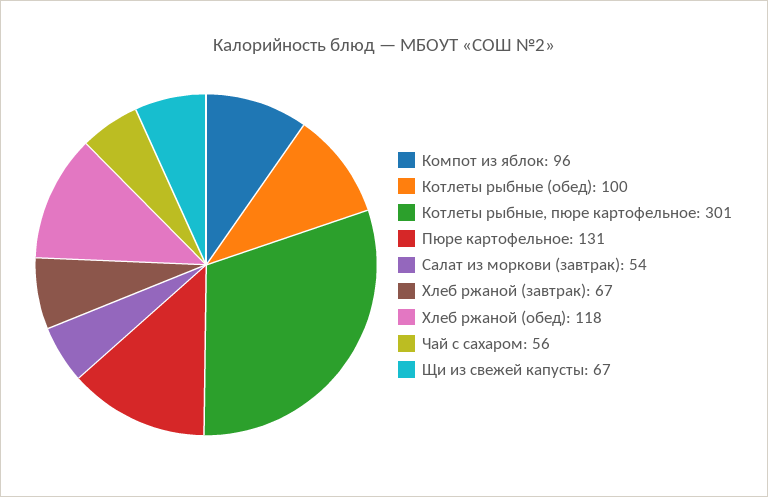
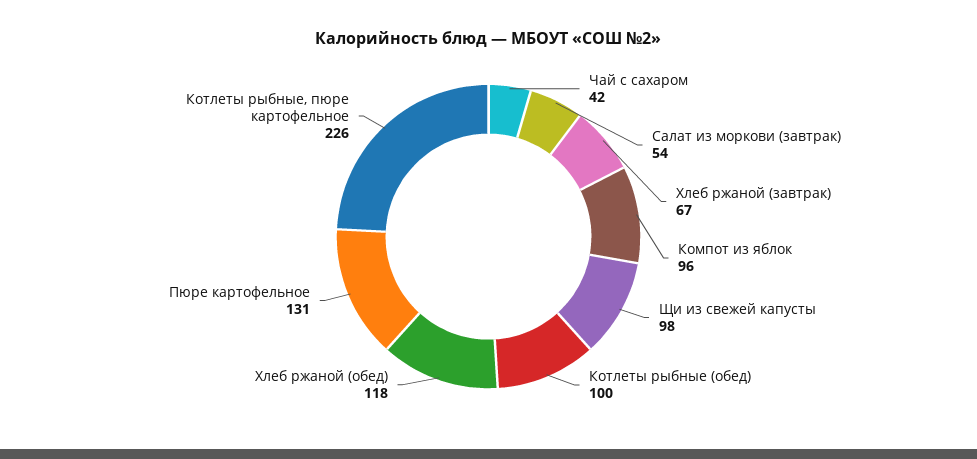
Котлеты рыбные, пюре картофельное: 301 -> 226
Чай с сахаром: 56 -> 42
Щи из свежей капусты: 67 -> 98

